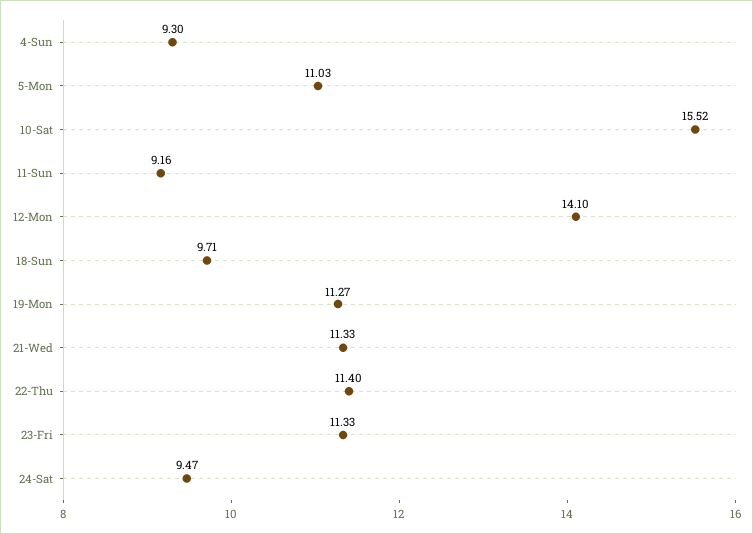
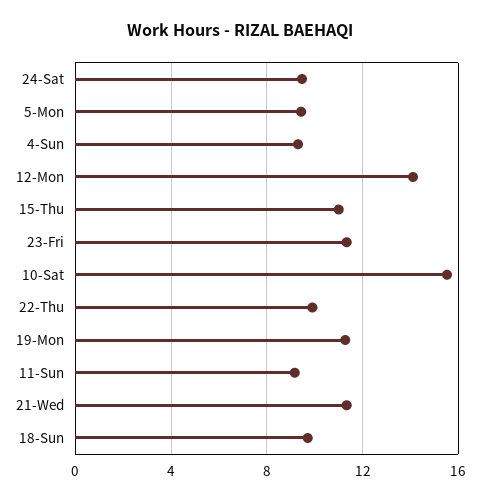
5-Mon: 11.03 -> 9.5
22-Thu: 11.4 -> 10
15-Thu: none -> 11

